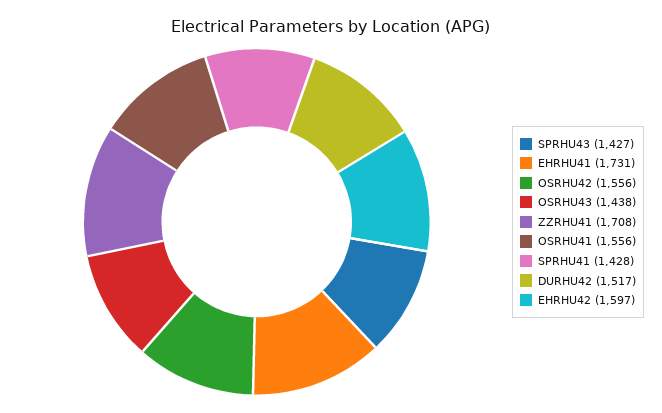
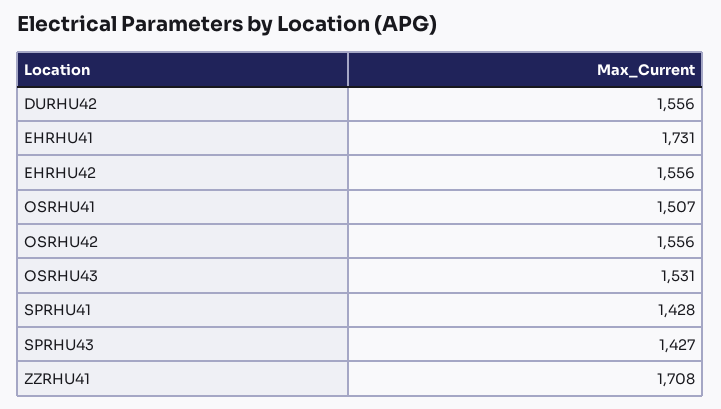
OSRHU43: 1438 -> 1531
OSRHU41: 1556 -> 1507
DURHU42: 1517 -> 1556
EHRHU42: 1597 -> 1556

